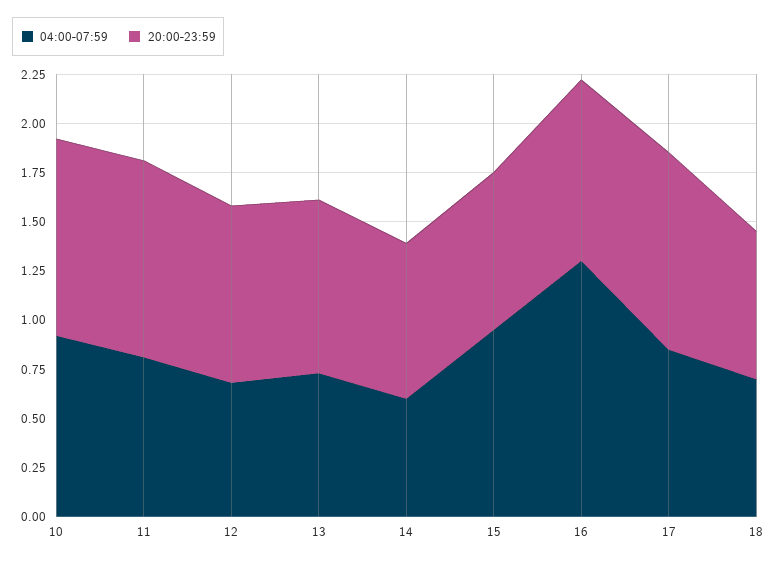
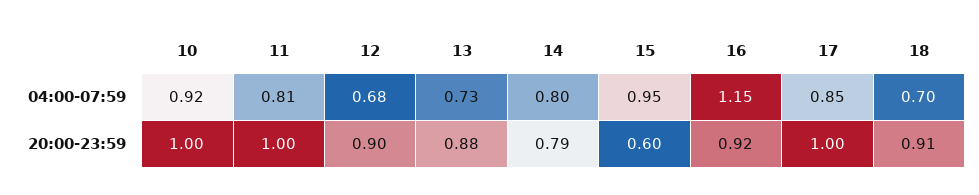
04:00-07:59, 14: 0.6 -> 0.8
20:00-23:59, 15: 0.8 -> 0.6
04:00-07:59, 16: 1.3 -> 1.15
20:00-23:59, 18: 0.75 -> 0.91

